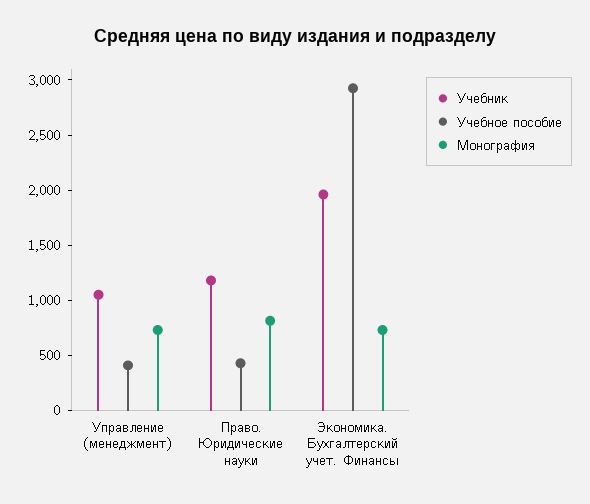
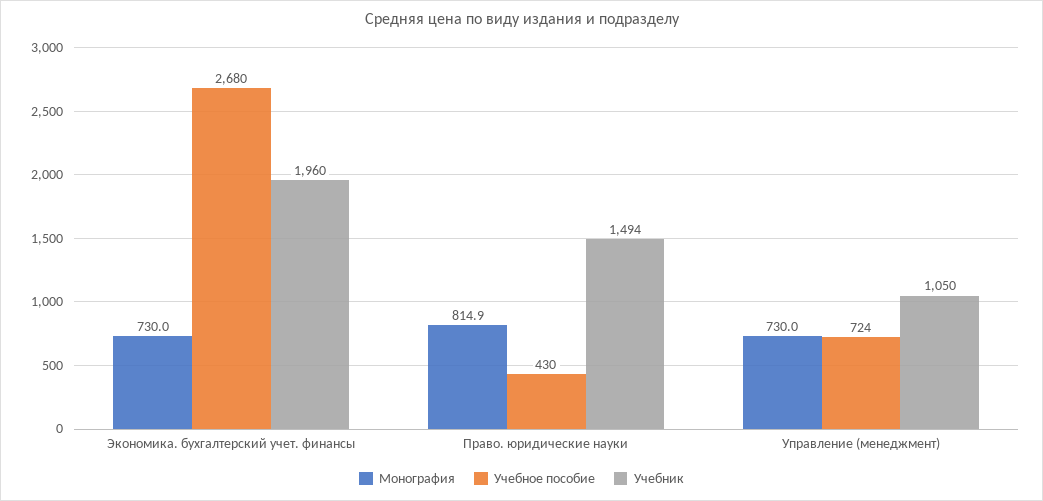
Учебное пособие, Управление (менеджмент): 400 -> 724
Учебник, Право. Юридические науки: 1200 -> 1494
Учебное пособие, Экономика. Бухгалтерский учет. Финансы: 2900 -> 2680

